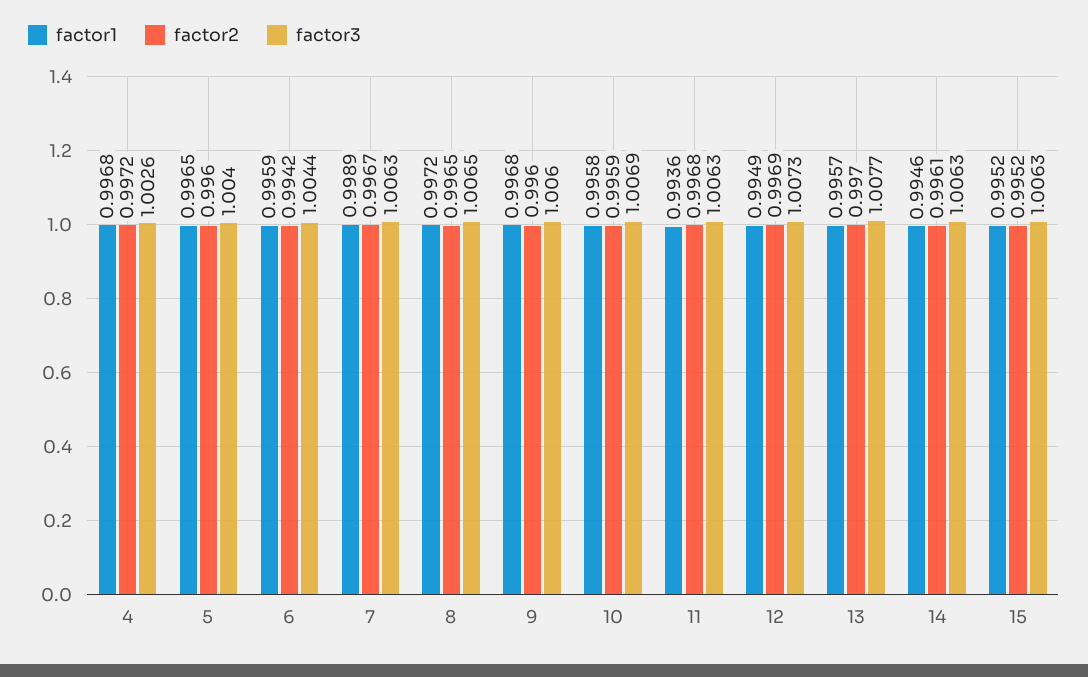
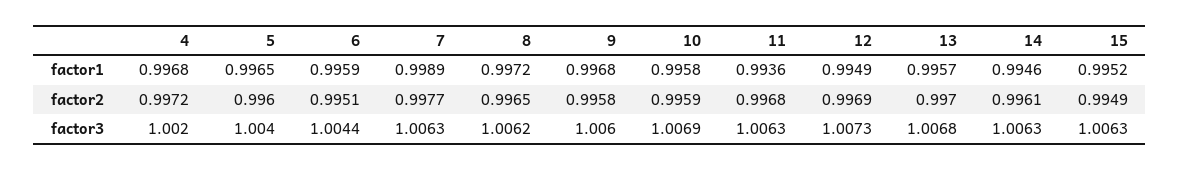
factor3, 4: 1.0026 -> 1.002
factor2, 6: 0.9942 -> 0.9951
factor2, 7: 0.9967 -> 0.9977
factor3, 8: 1.0065 -> 1.0062
factor2, 9: 0.996 -> 0.9958
factor3, 13: 1.0077 -> 1.0068
factor2, 15: 0.9952 -> 0.9949

